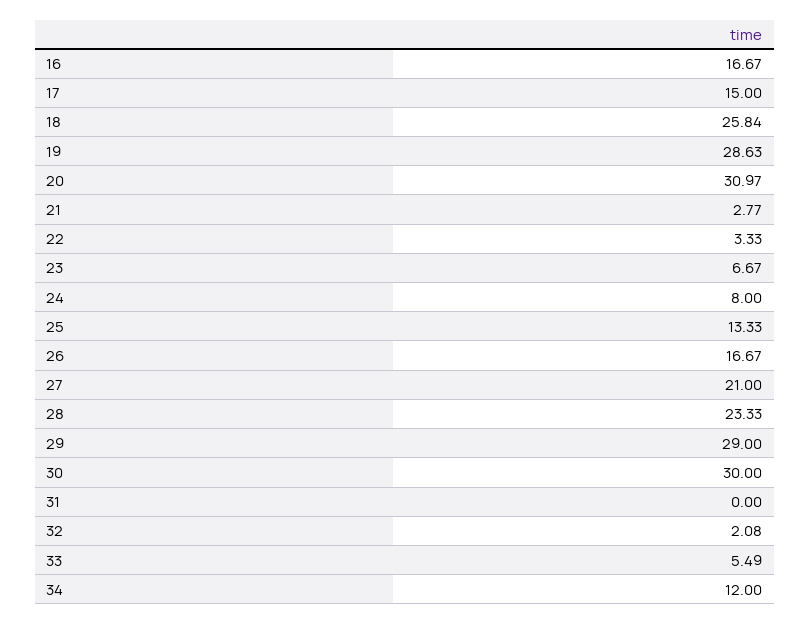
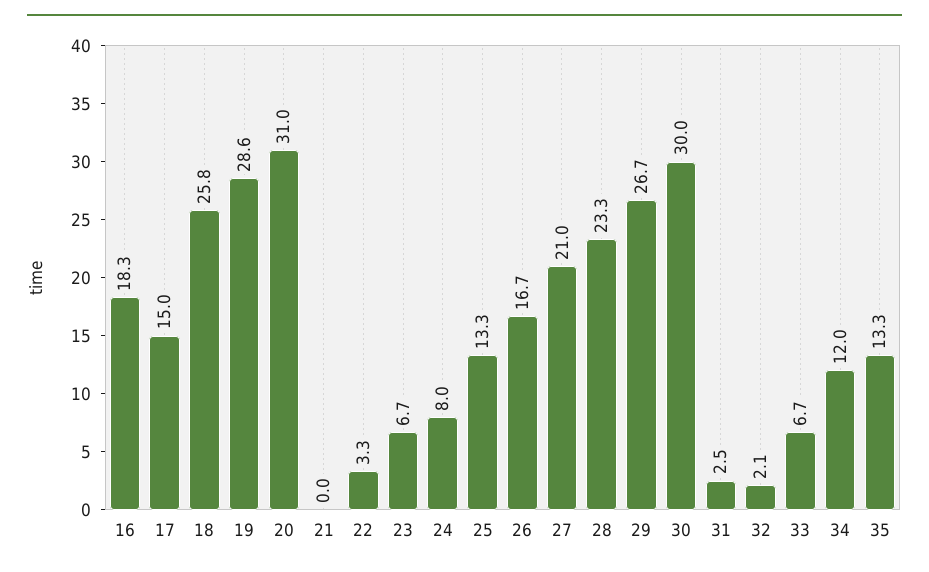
16: 16.67 -> 18.3
21: 2.77 -> 0
29: 29 -> 26.7
31: 0 -> 2.5
33: 5.49 -> 6.7
35: none -> 13.3

